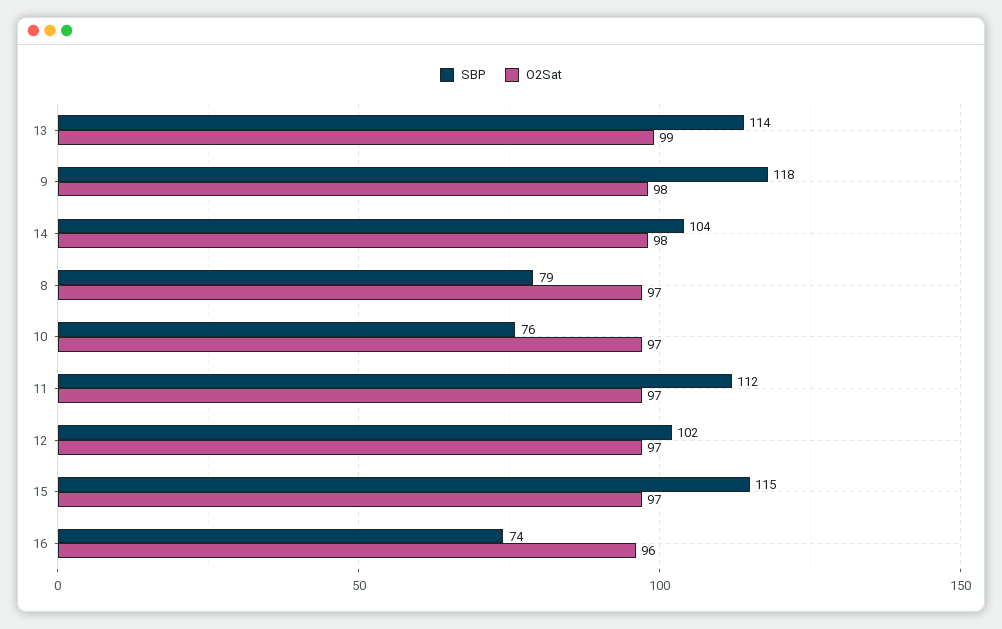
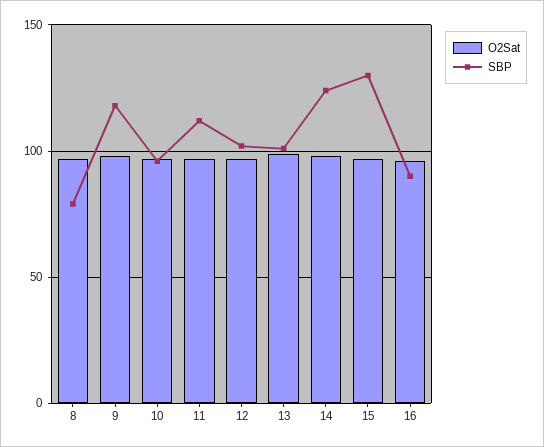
SBP, 13: 114 -> 100
SBP, 14: 104 -> 125
SBP, 10: 76 -> 95
SBP, 15: 115 -> 130
SBP, 16: 74 -> 90

